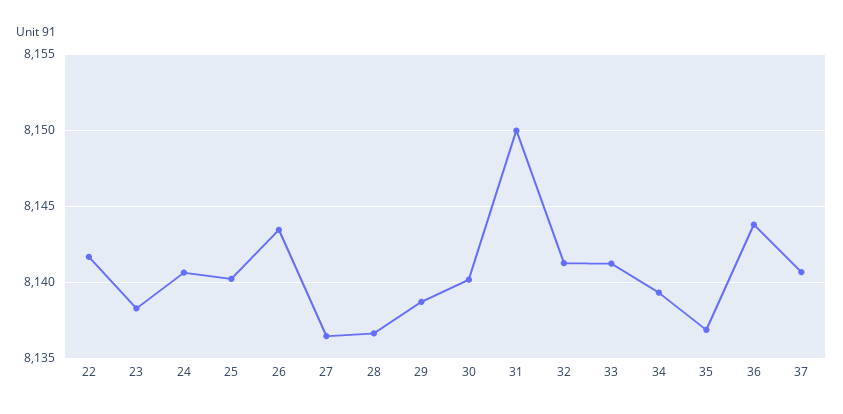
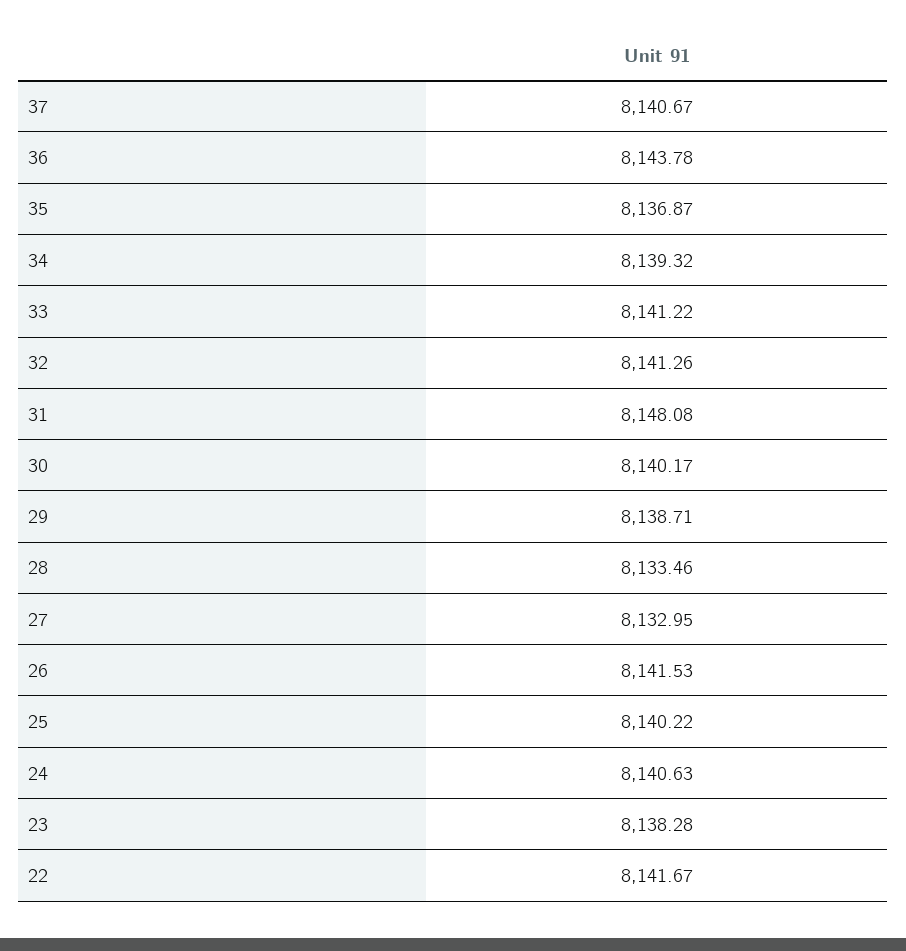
26: 8143.5 -> 8141.53
27: 8136.5 -> 8132.95
28: 8136.5 -> 8133.46
31: 8150 -> 8148.08

